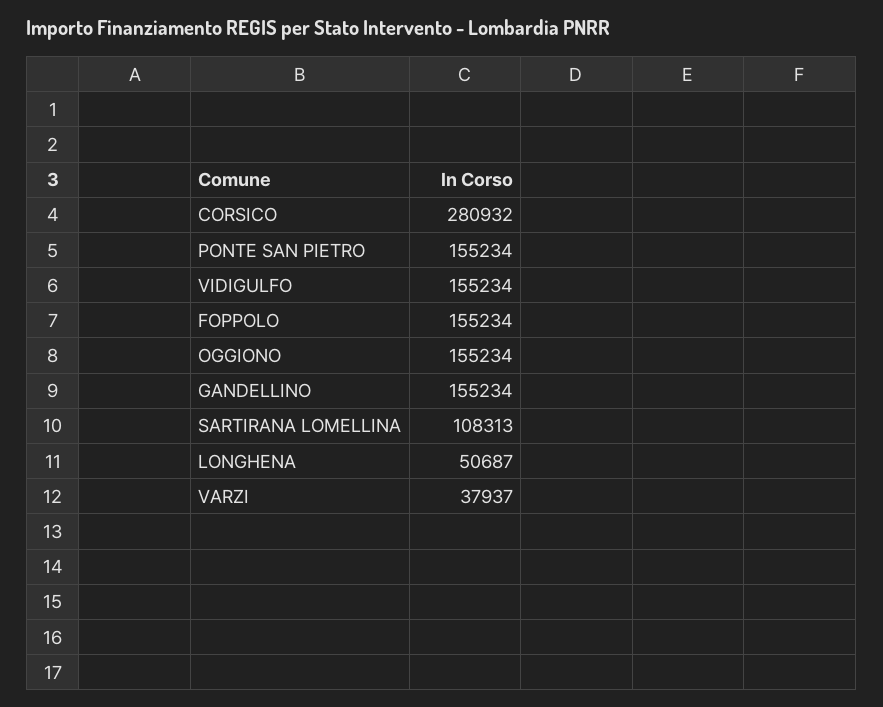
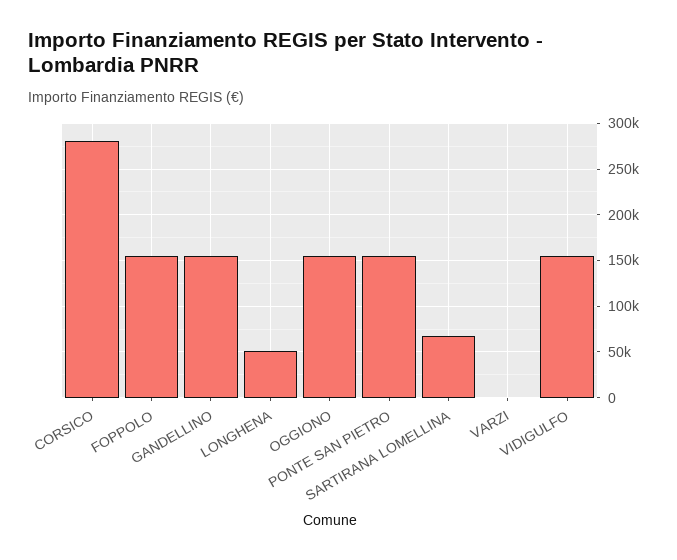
SARTIRANA LOMELLINA: 108313 -> 70000
VARZI: 37937 -> 0

